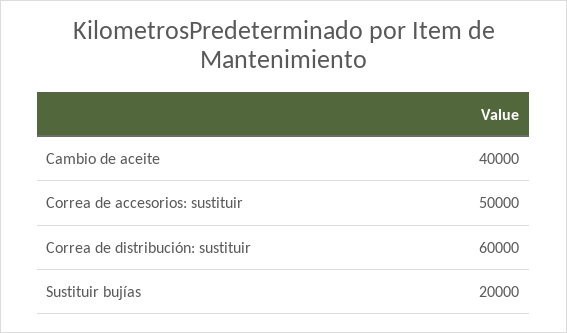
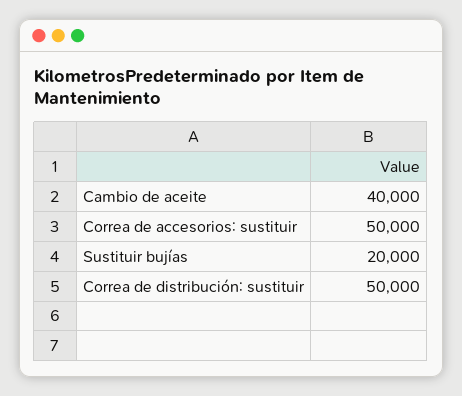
Correa de distribución: sustituir: 60000 -> 50000

